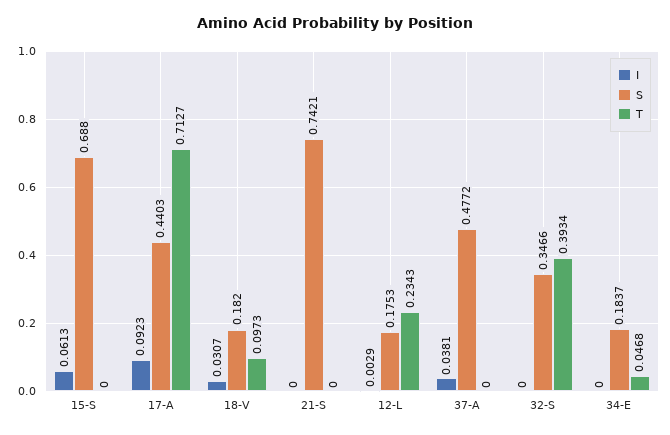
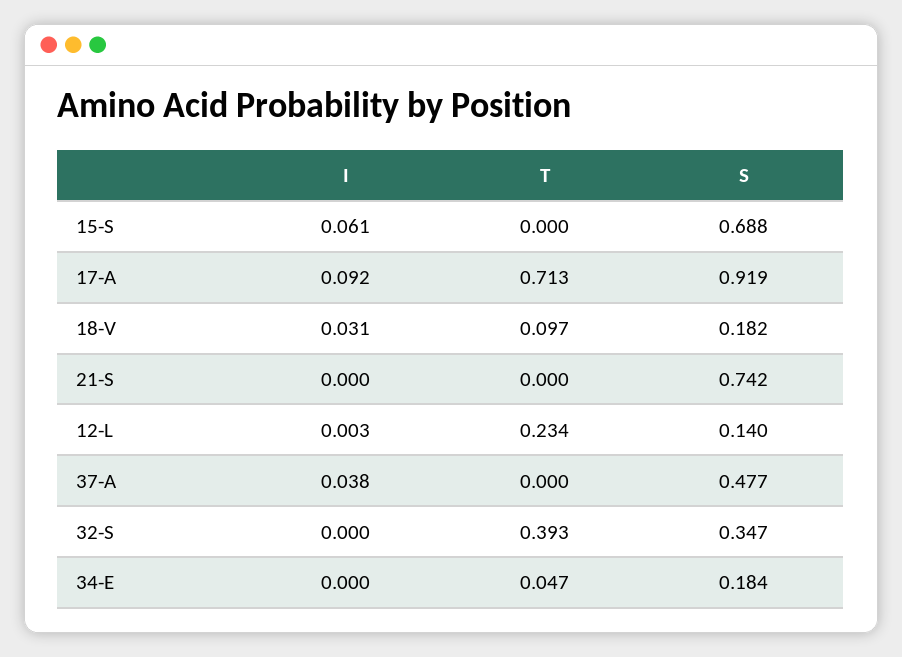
S, 17-A: 0.4403 -> 0.919
S, 12-L: 0.1753 -> 0.14

